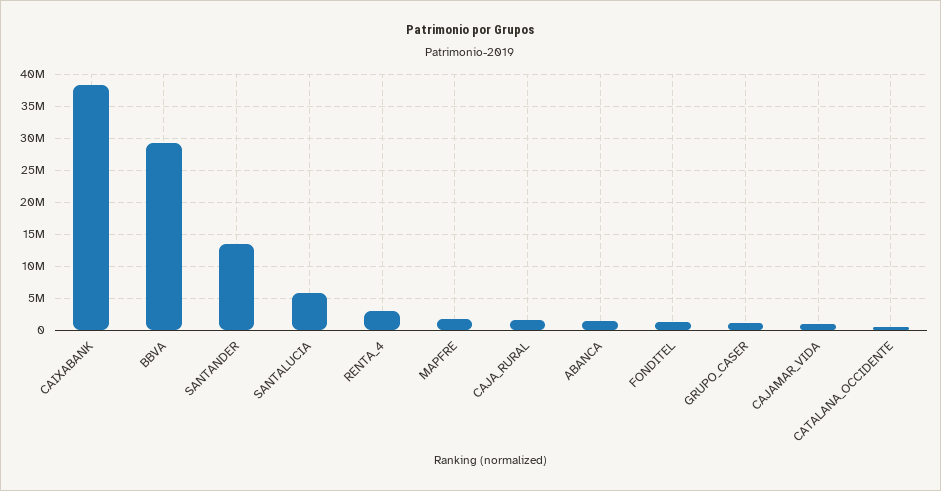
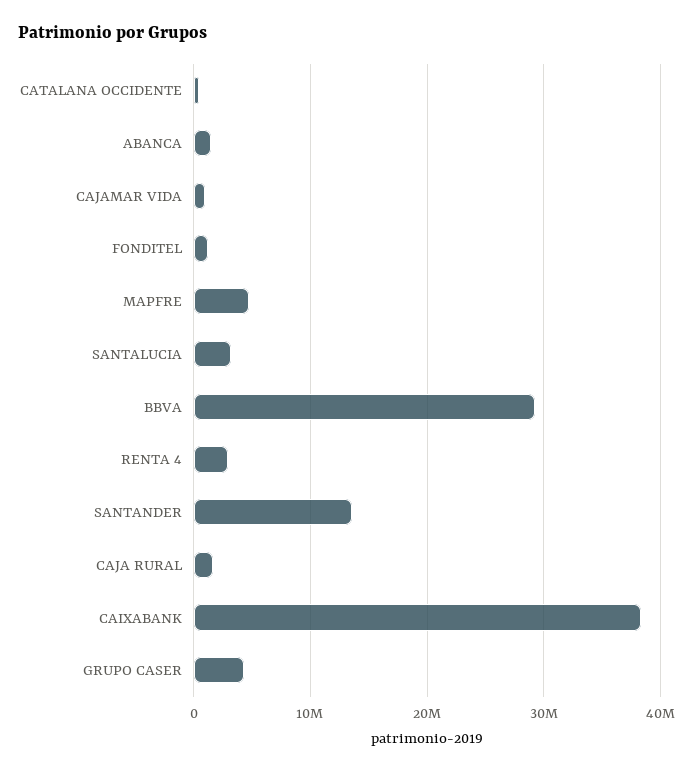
SANTALUCIA: 6000000 -> 3000000
MAPFRE: 2000000 -> 5000000
GRUPO_CASER: 1000000 -> 4000000

